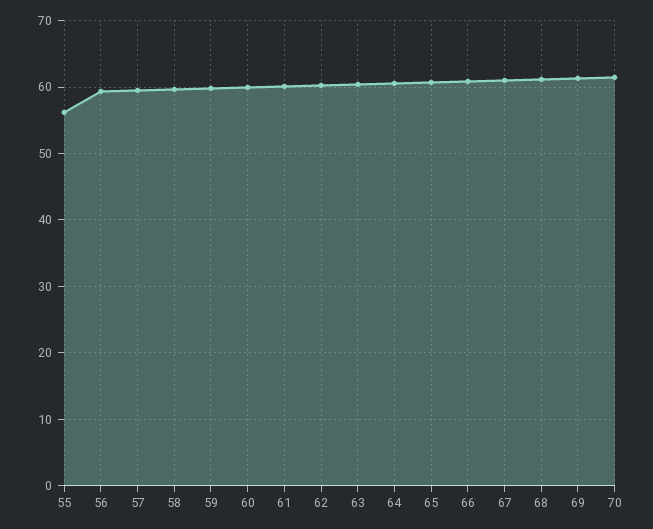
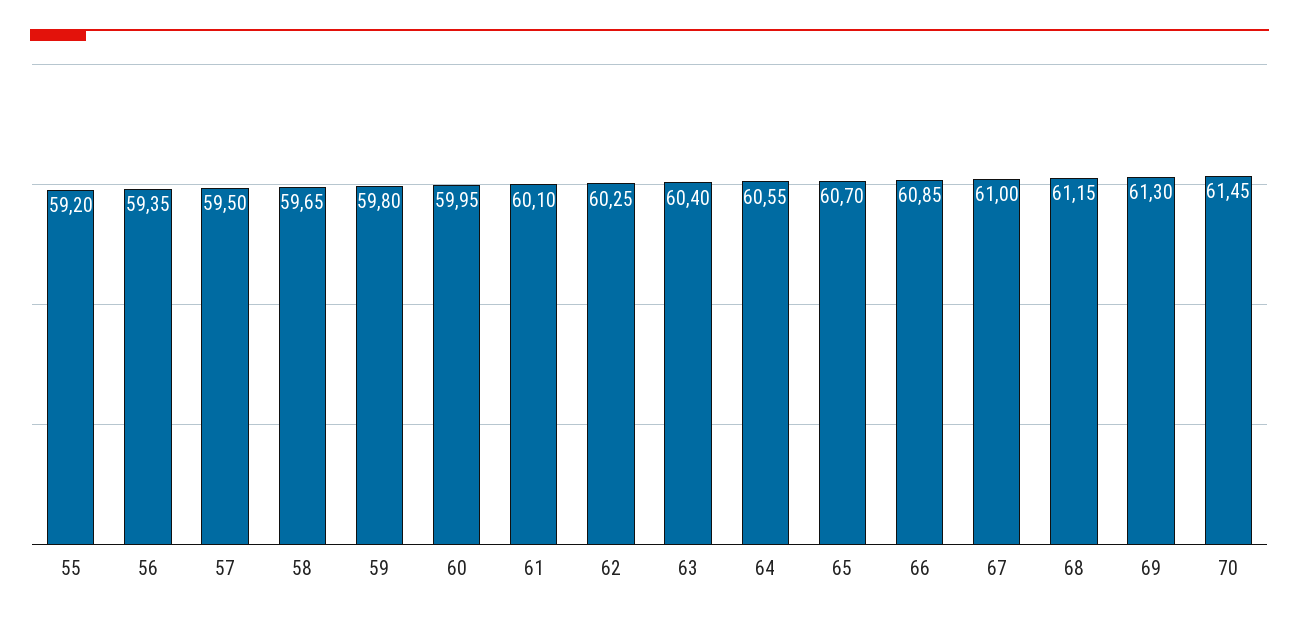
55: 56 -> 59.2

